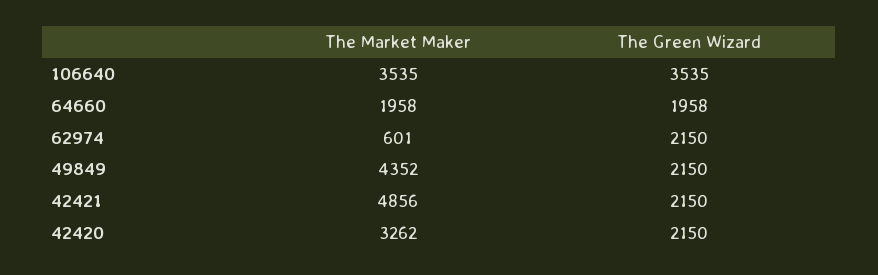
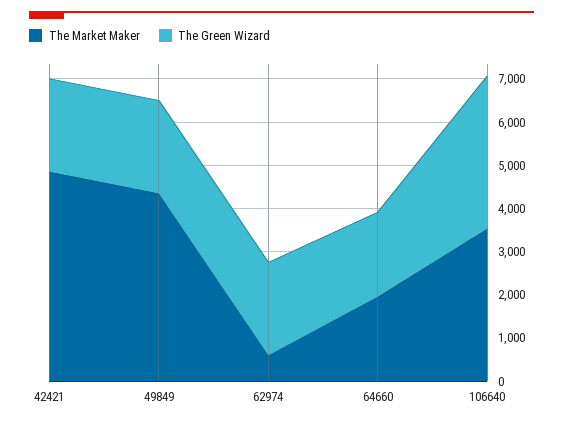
The Market Maker, 42420: 3262 -> none
The Green Wizard, 42420: 2150 -> none

